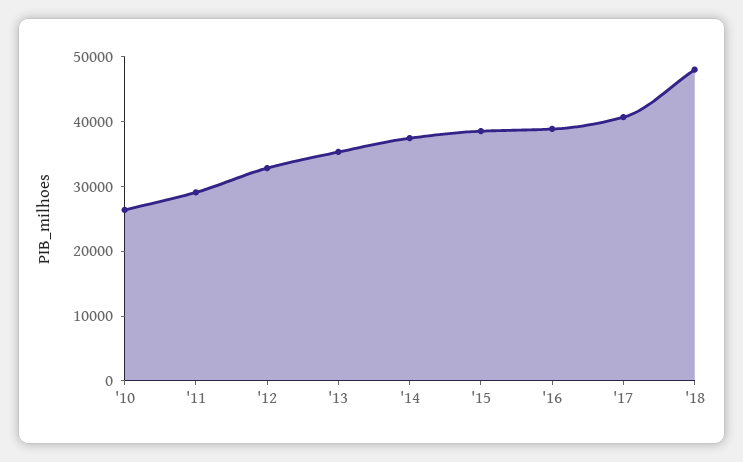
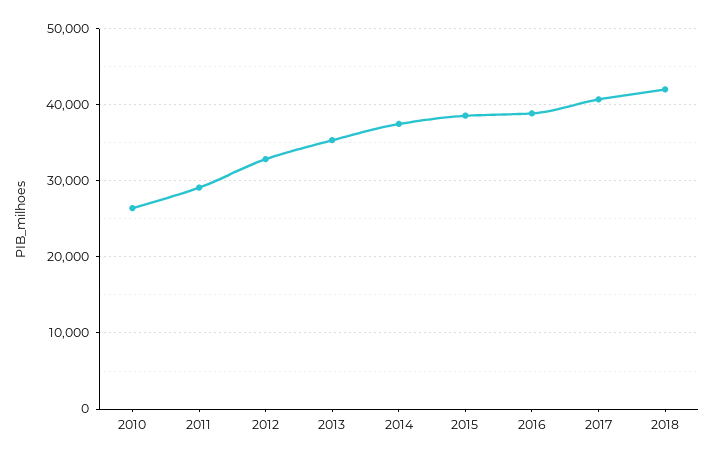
'18: 48000 -> 42000

